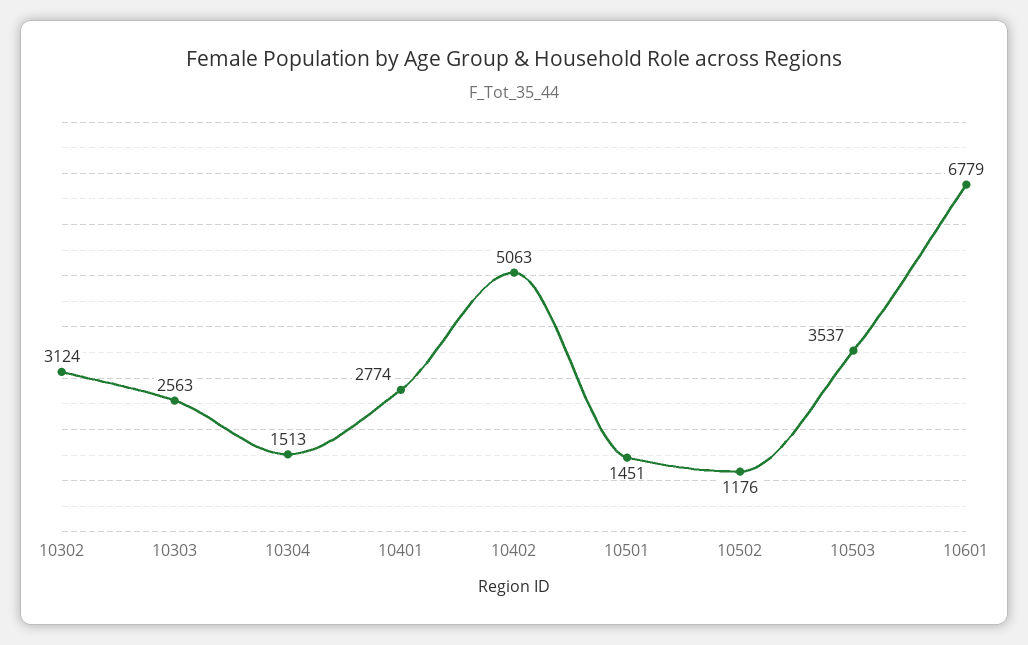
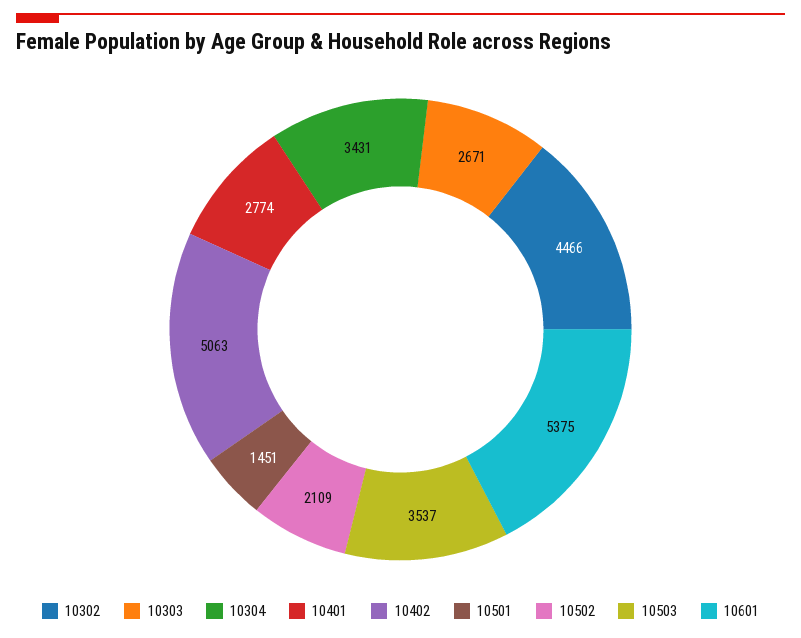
10302: 3124 -> 4466
10303: 2563 -> 2671
10304: 1513 -> 3431
10502: 1176 -> 2109
10601: 6779 -> 5375

